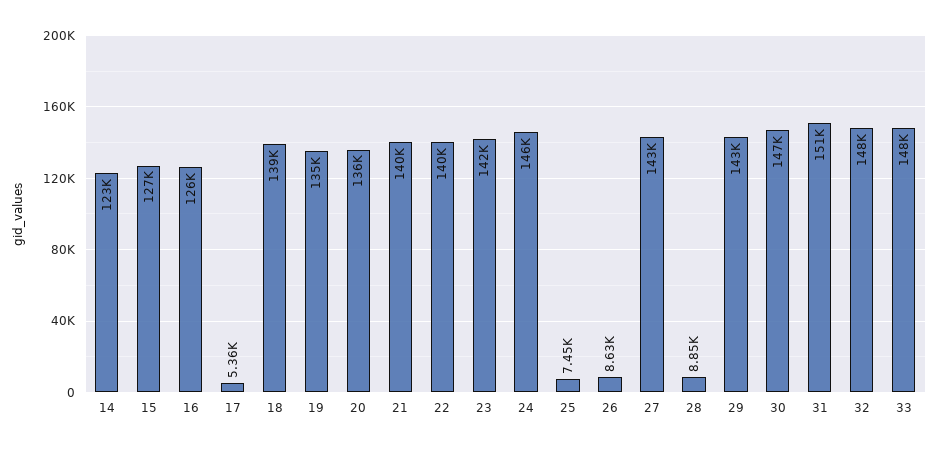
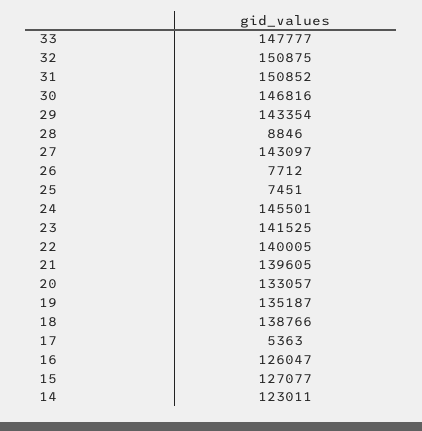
20: 136000 -> 133057
26: 8630 -> 7712
32: 148000 -> 150875

